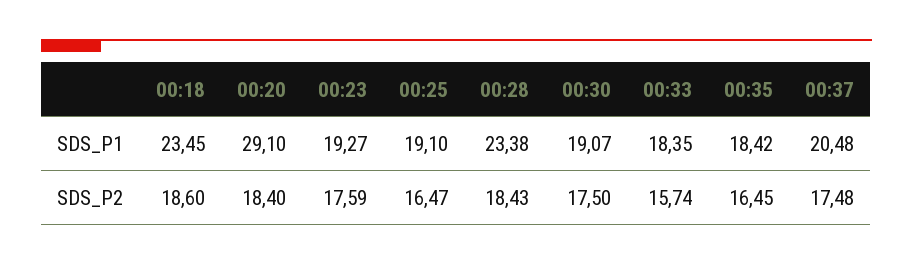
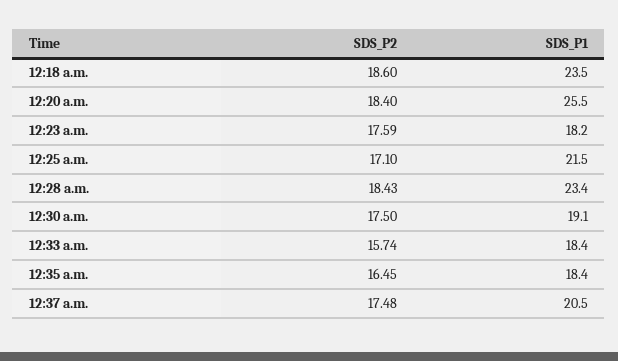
00:20, SDS_P1: 29.1 -> 25.5
00:23, SDS_P1: 19.27 -> 18.2
00:25, SDS_P1: 19.1 -> 21.5
00:25, SDS_P2: 16.47 -> 17.1

